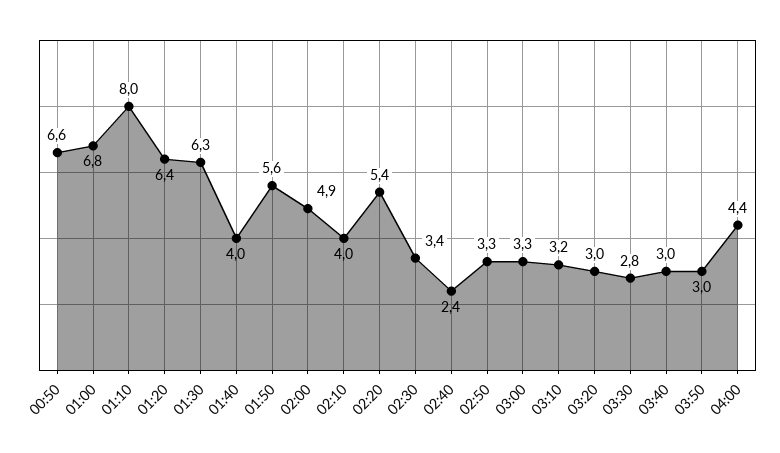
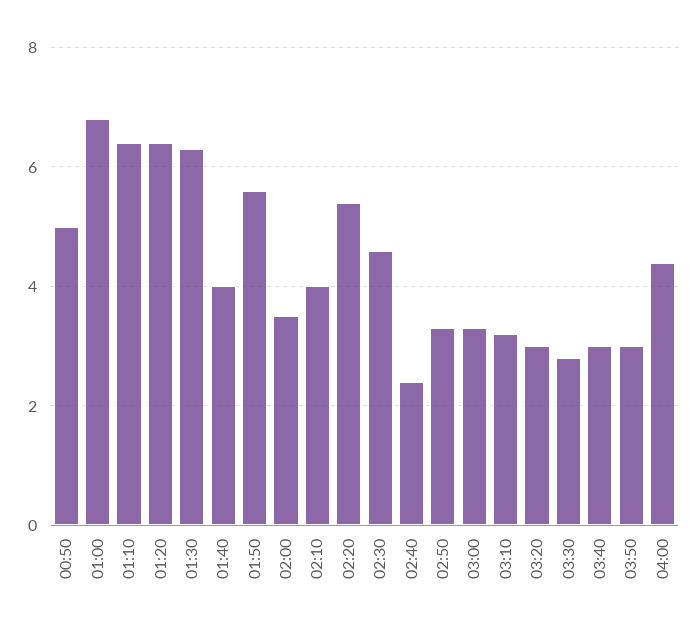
00:50: 6.6 -> 5
01:10: 8 -> 6.5
02:00: 4.9 -> 3.5
02:30: 3.4 -> 4.5

